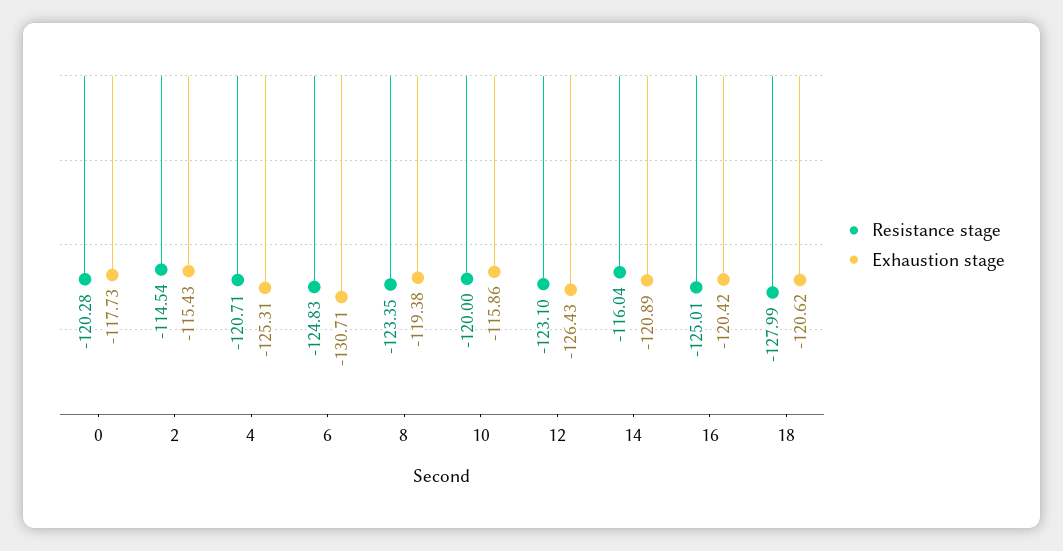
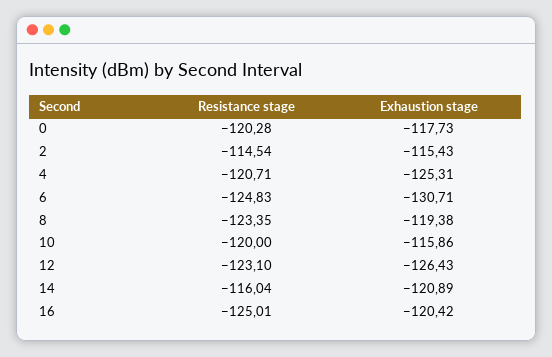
Resistance stage, 18: -127.99 -> none
Exhaustion stage, 18: -120.62 -> none

